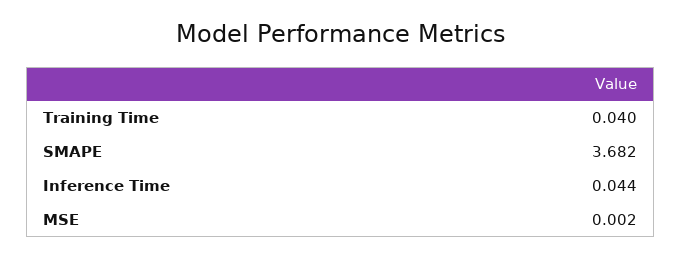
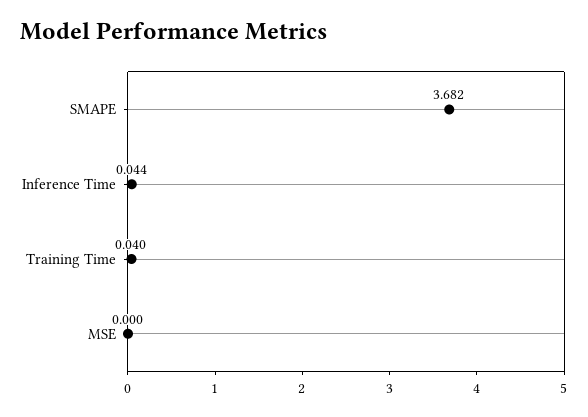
MSE: 0.002 -> 0

